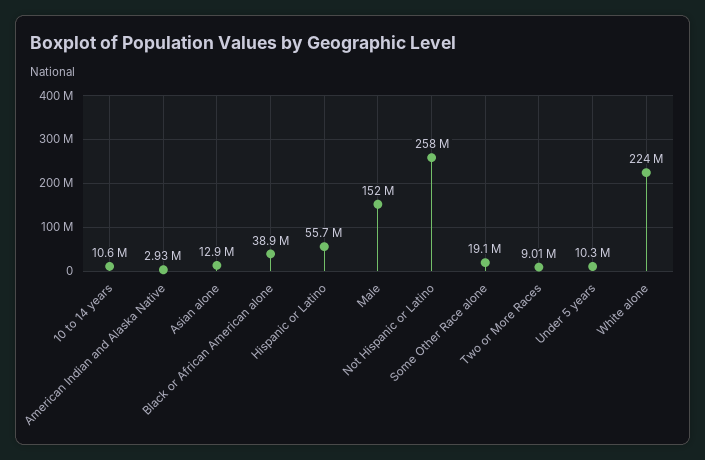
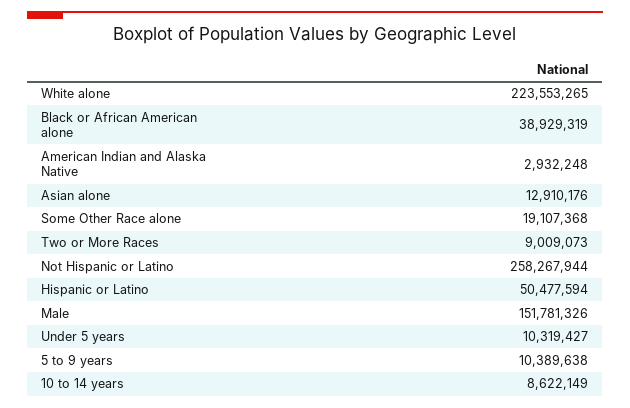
10 to 14 years: 10600000 -> 8622149
Hispanic or Latino: 55700000 -> 50477594
5 to 9 years: none -> 10389638

